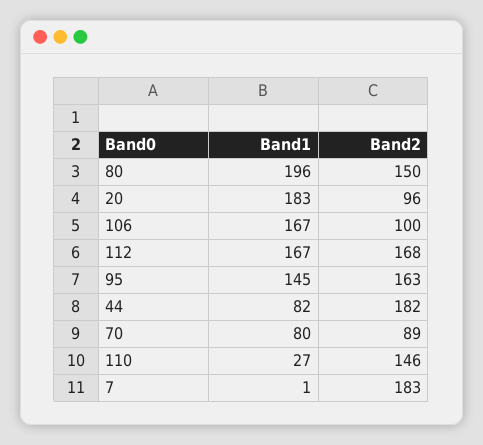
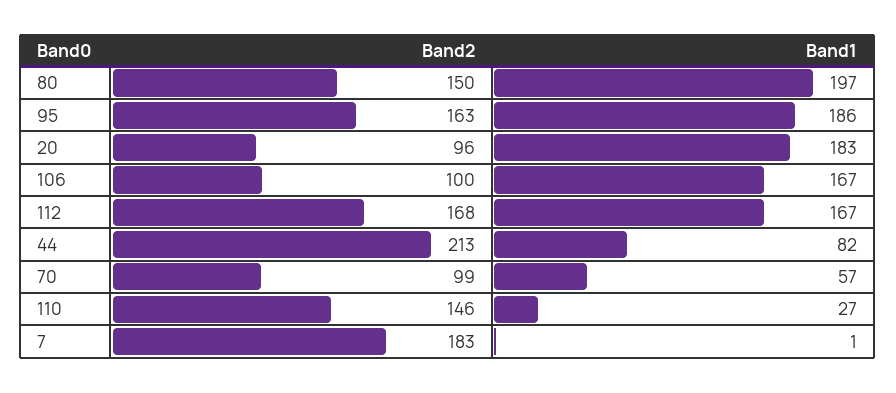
Band1, 80: 196 -> 197
Band1, 95: 145 -> 186
Band2, 44: 182 -> 213
Band1, 70: 80 -> 57
Band2, 70: 89 -> 99

